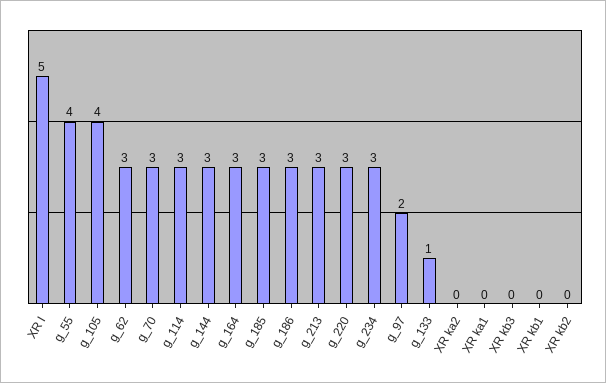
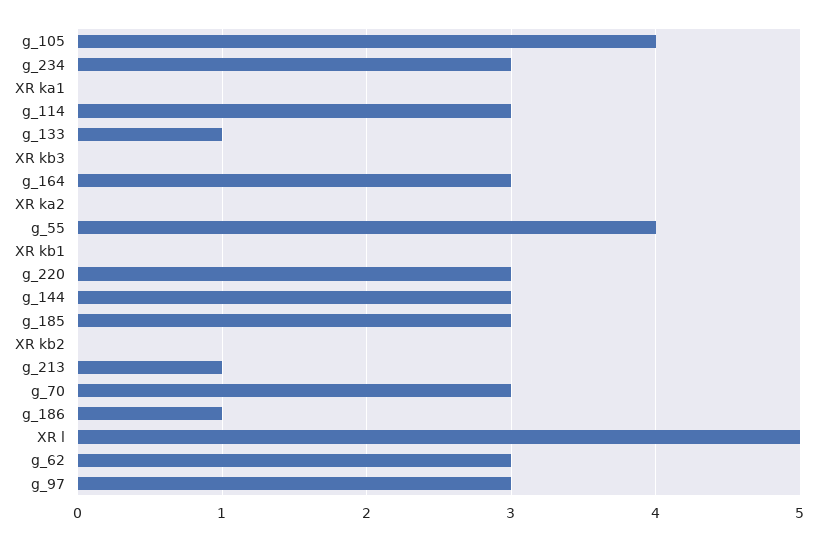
g_186: 3 -> 1
g_213: 3 -> 1
g_97: 2 -> 3

